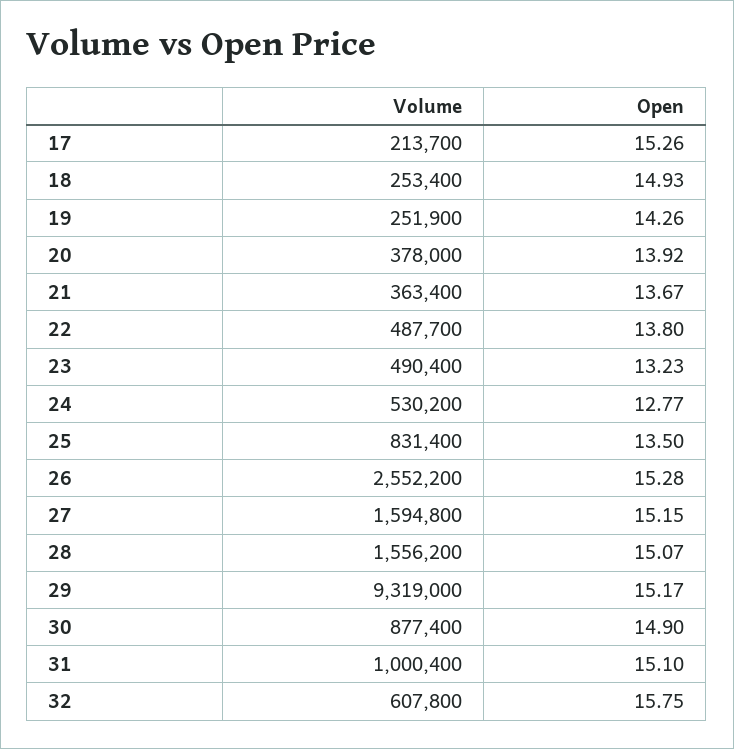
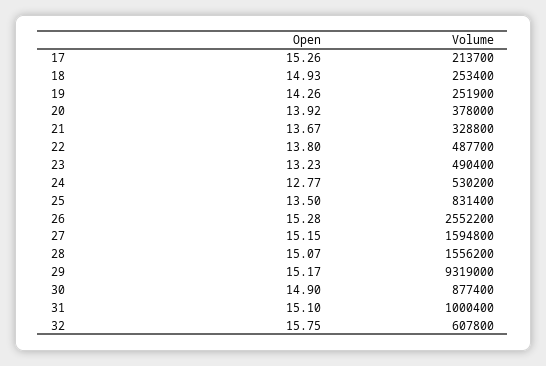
Volume, 21: 363400 -> 328800

